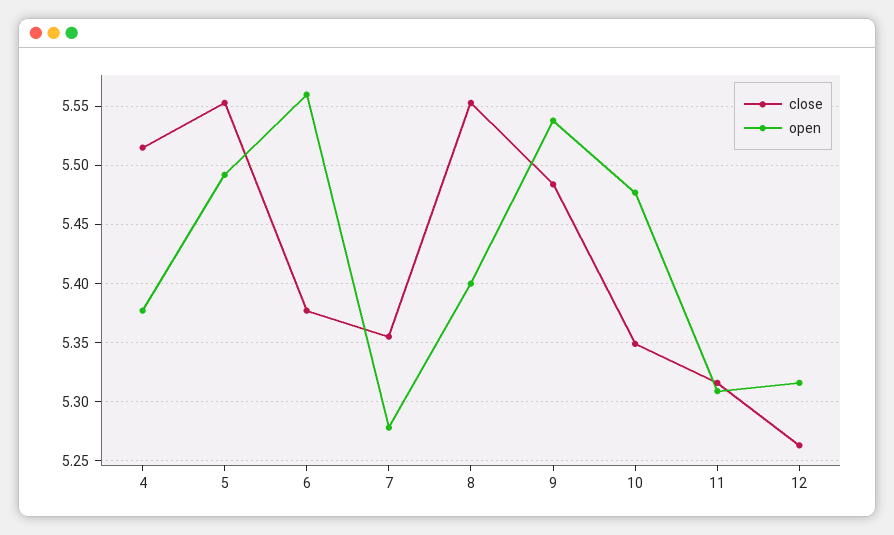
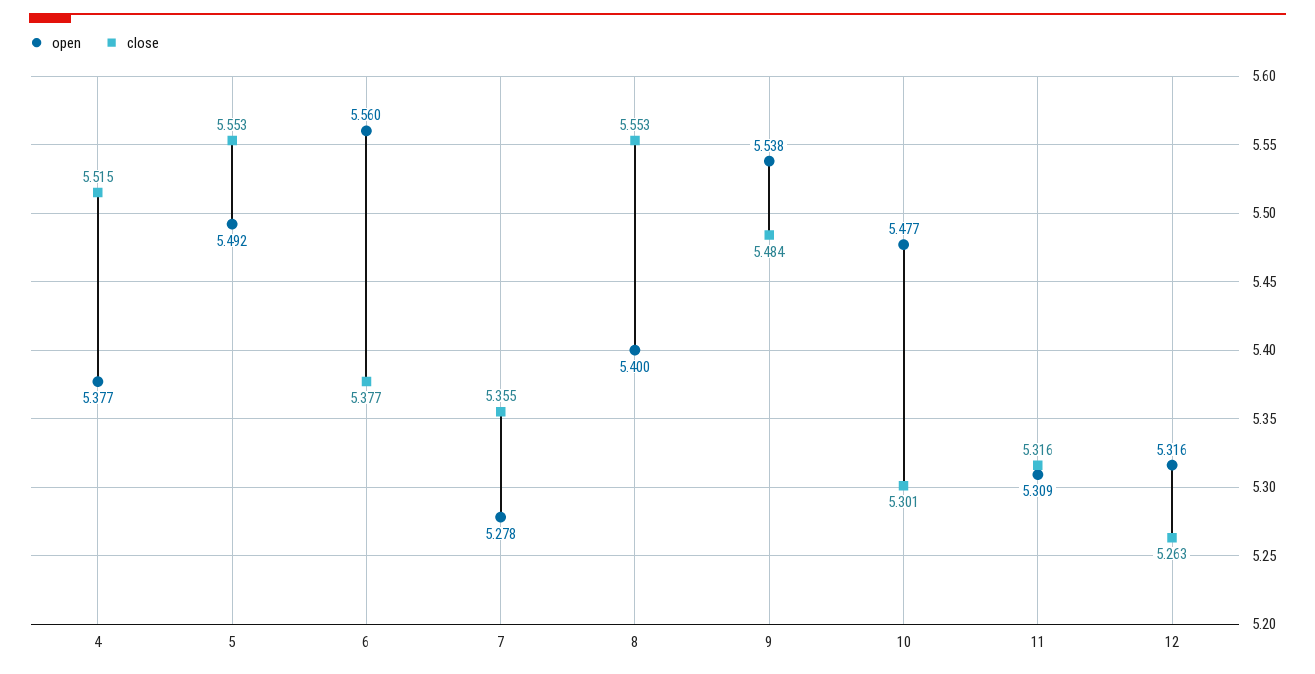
close, 10: 5.35 -> 5.301

